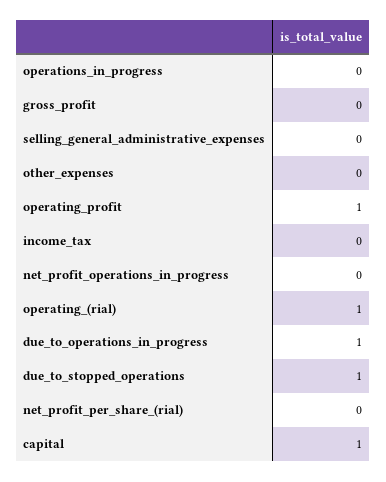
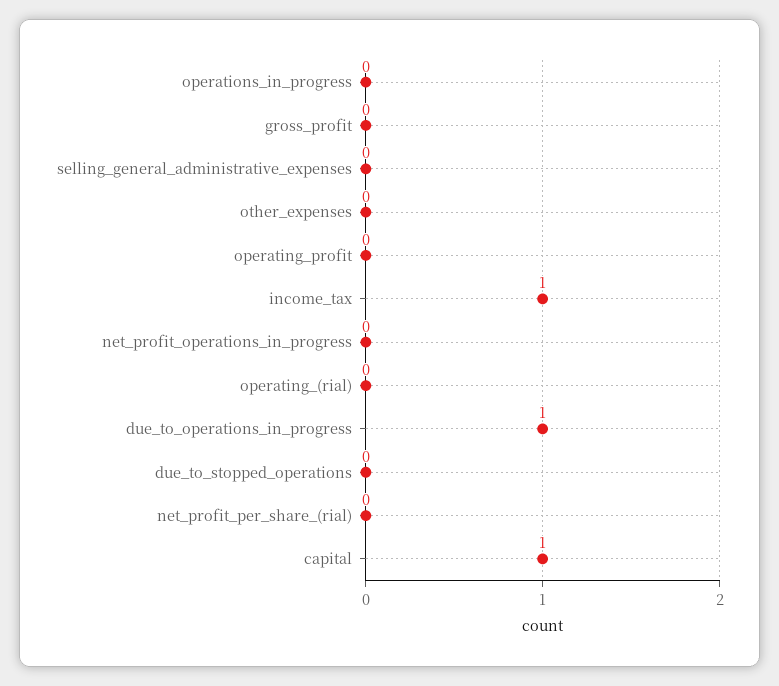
operating_profit: 1 -> 0
income_tax: 0 -> 1
operating_(rial): 1 -> 0
due_to_stopped_operations: 1 -> 0

